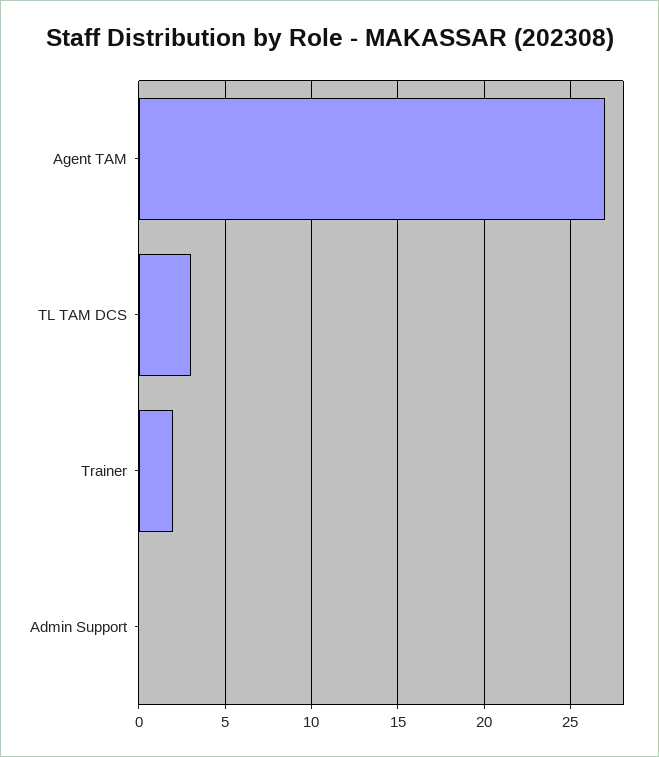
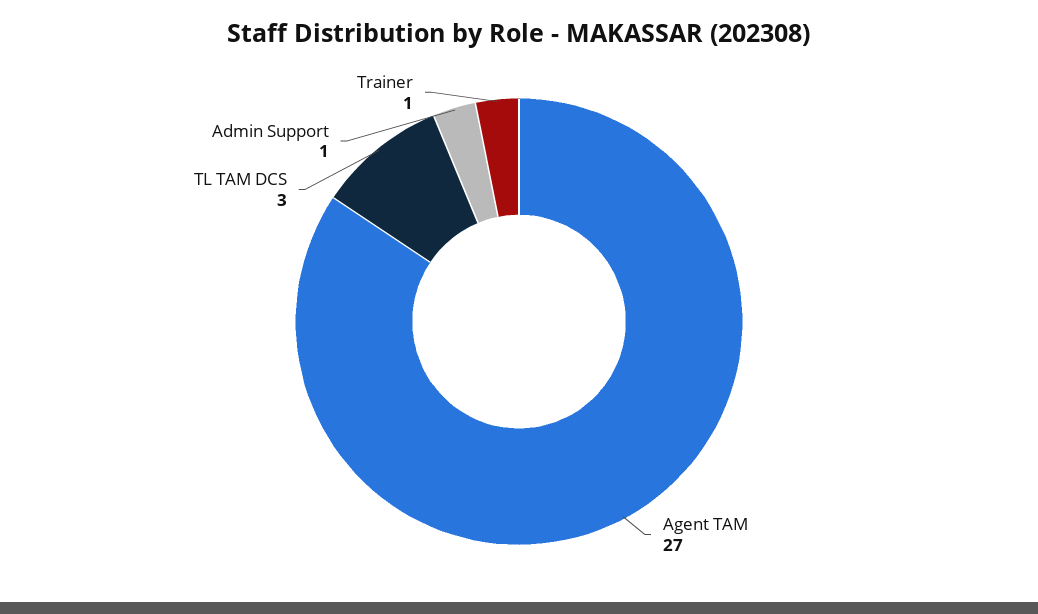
Trainer: 2 -> 1
Admin Support: 0 -> 1

